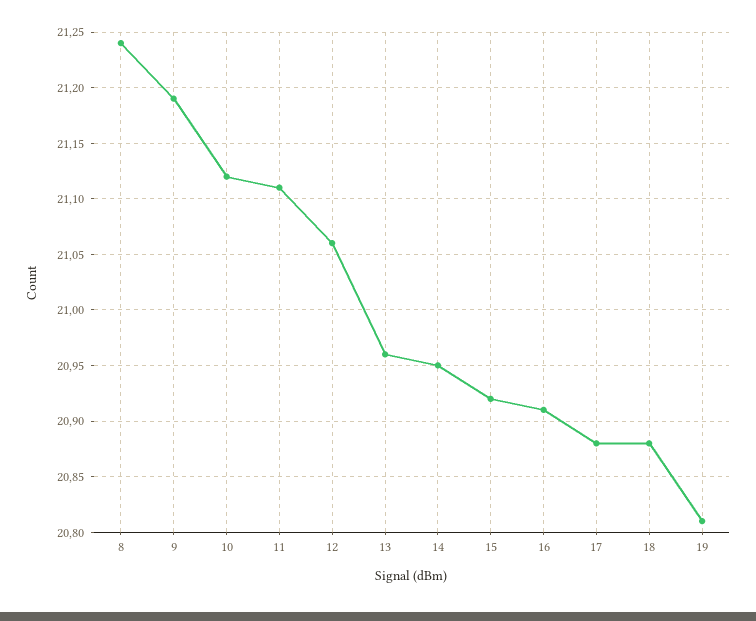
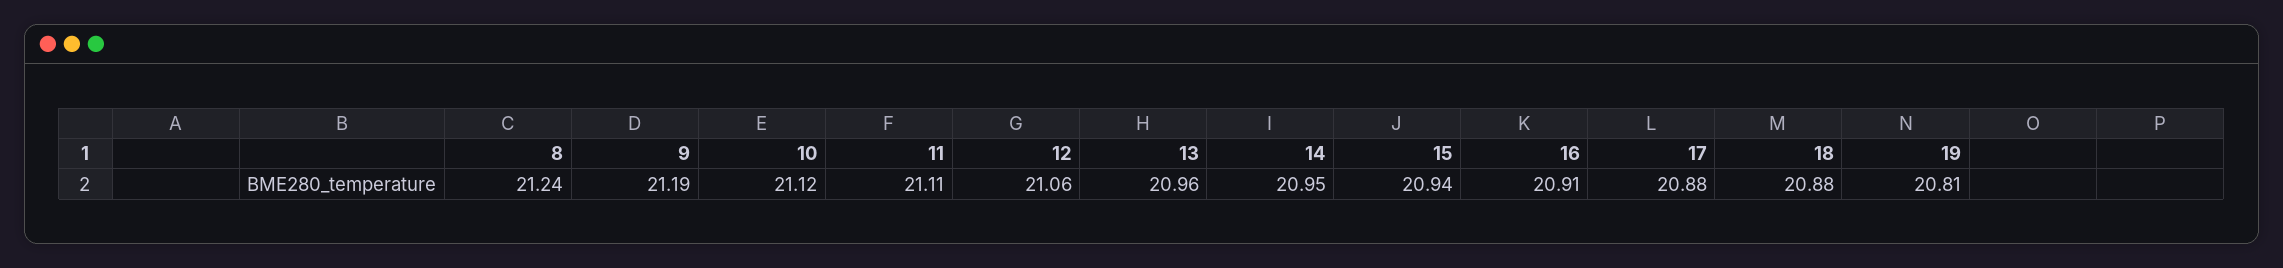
15: 20.92 -> 20.94

